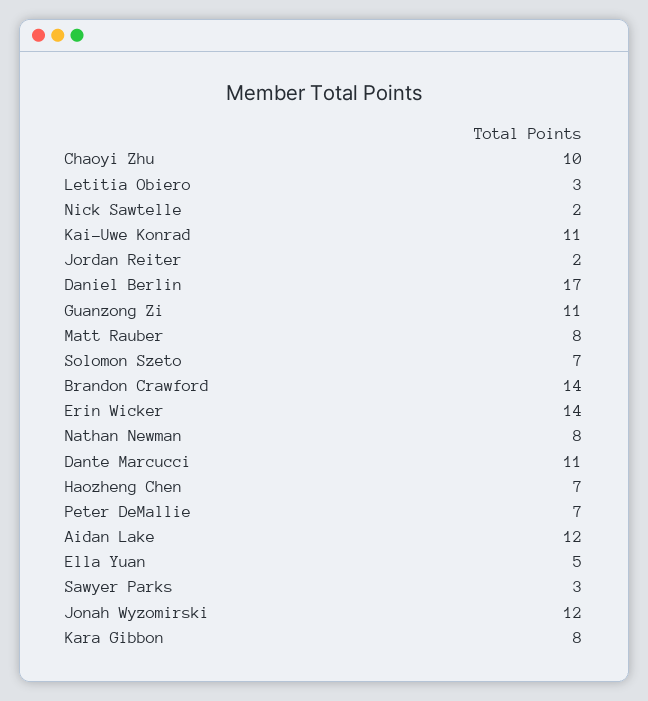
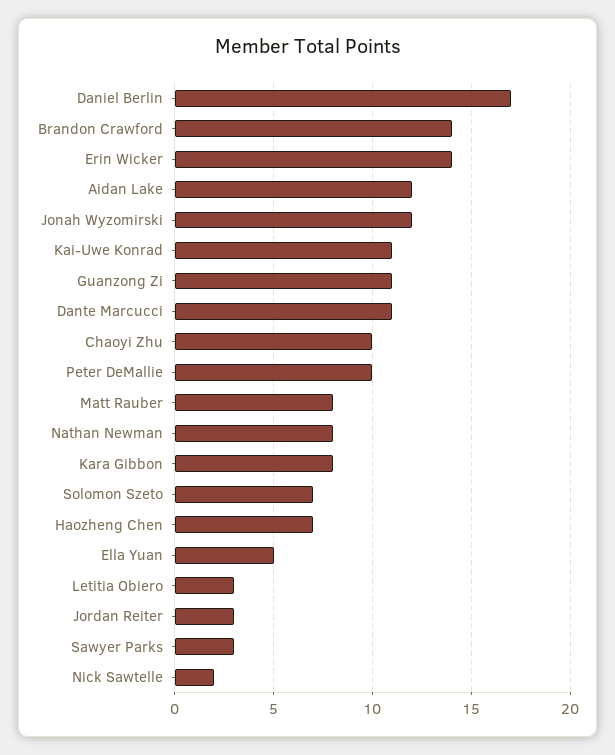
Jordan Reiter: 2 -> 3
Peter DeMallie: 7 -> 10

